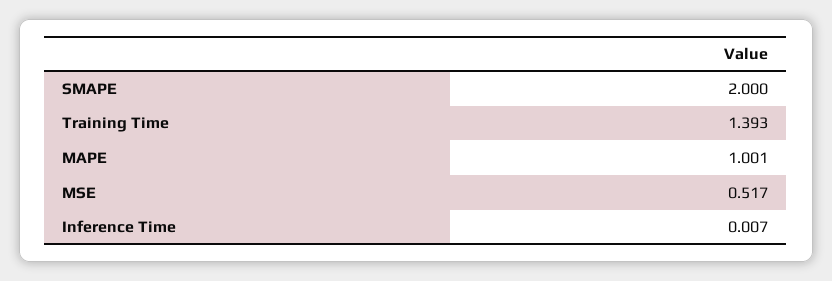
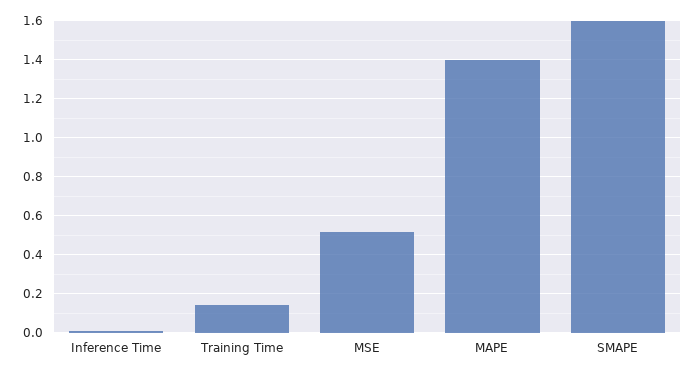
SMAPE: 2 -> 1.6
Training Time: 1.393 -> 0.15
MAPE: 1.001 -> 1.4

